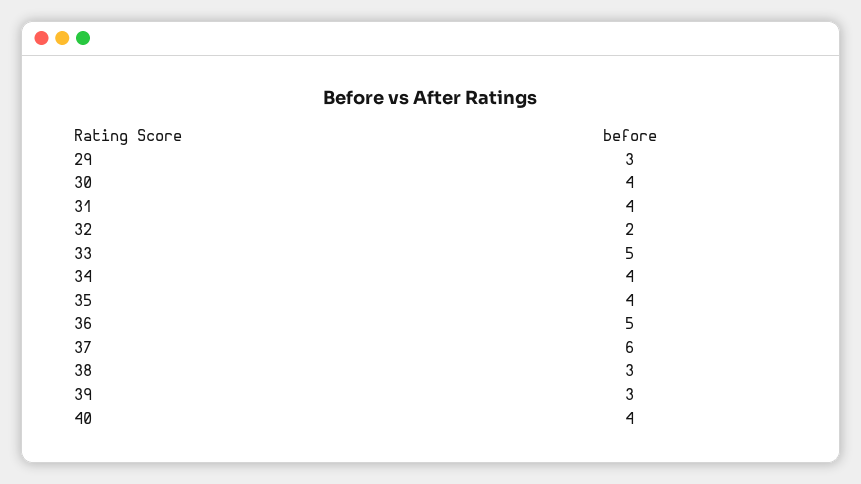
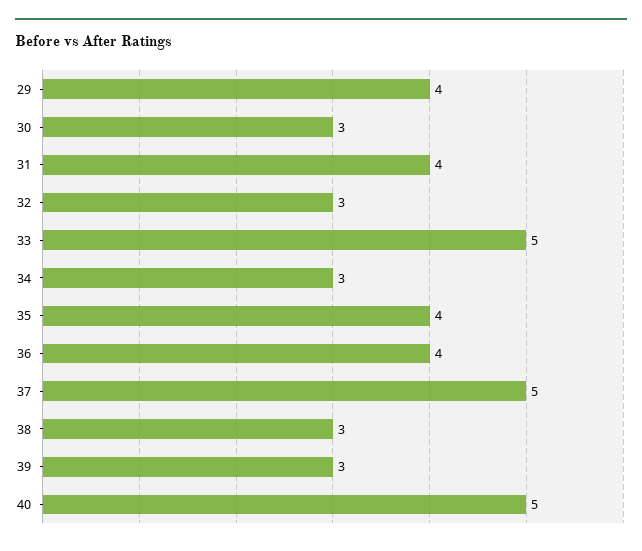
29: 3 -> 4
30: 4 -> 3
32: 2 -> 3
34: 4 -> 3
36: 5 -> 4
37: 6 -> 5
40: 4 -> 5

